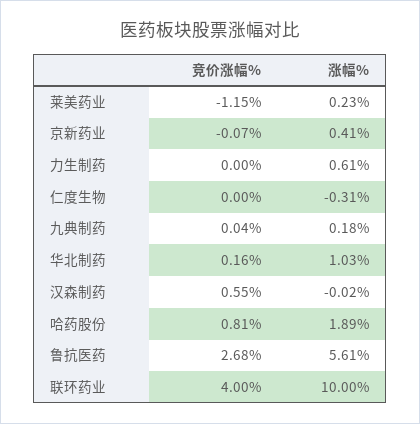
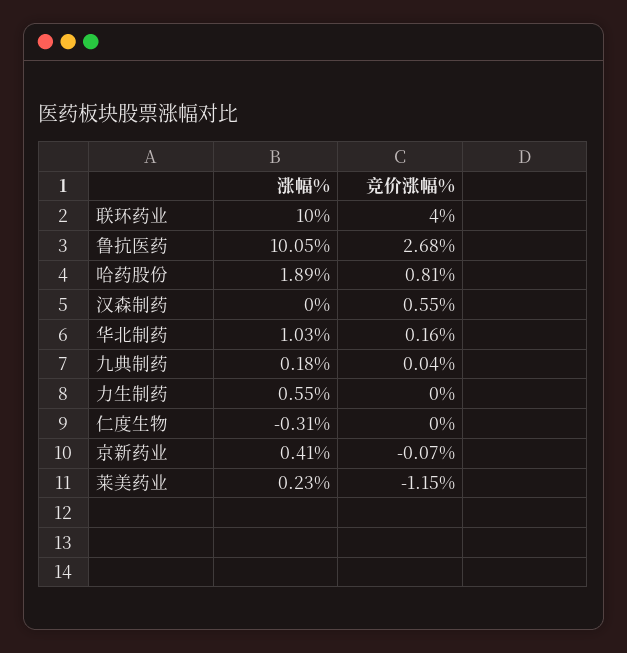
涨幅%, 力生制药: 0.61 -> 0.55
涨幅%, 汉森制药: -0.02 -> 0
涨幅%, 鲁抗医药: 5.61 -> 10.05

